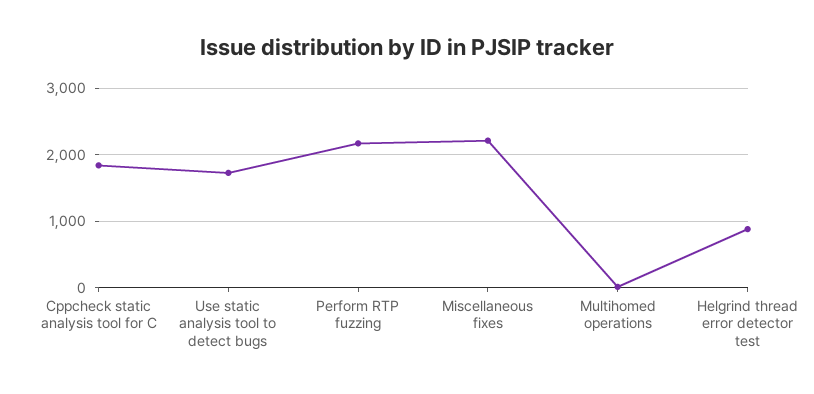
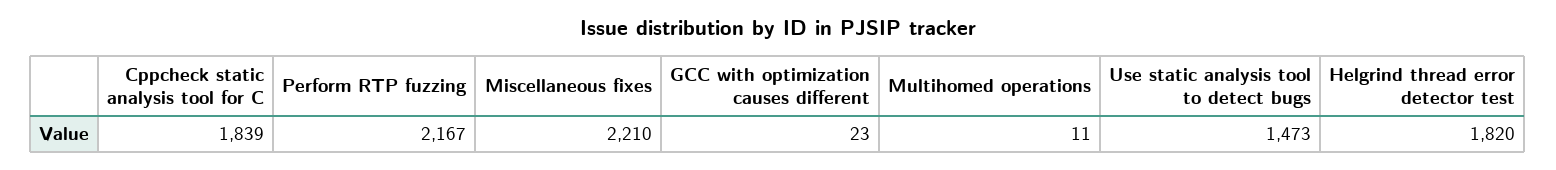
Use static analysis tool to detect bugs: 1700 -> 1473
Helgrind thread error detector test: 900 -> 1820
GCC with optimization causes different: none -> 23

